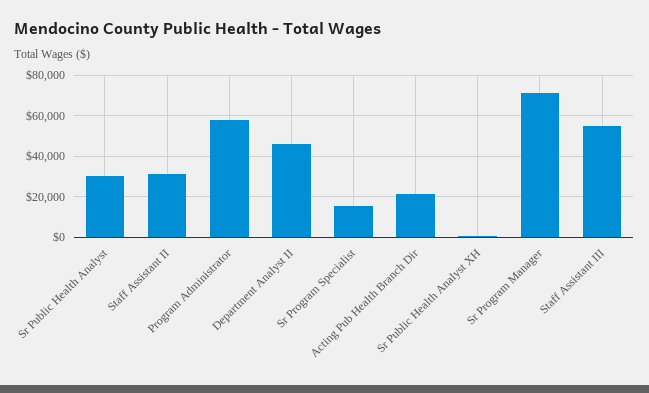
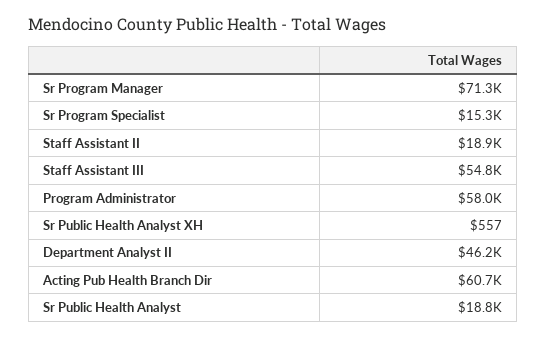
Sr Public Health Analyst: 30000 -> 18800
Staff Assistant II: 30000 -> 18900
Acting Pub Health Branch Dir: 20000 -> 60700

